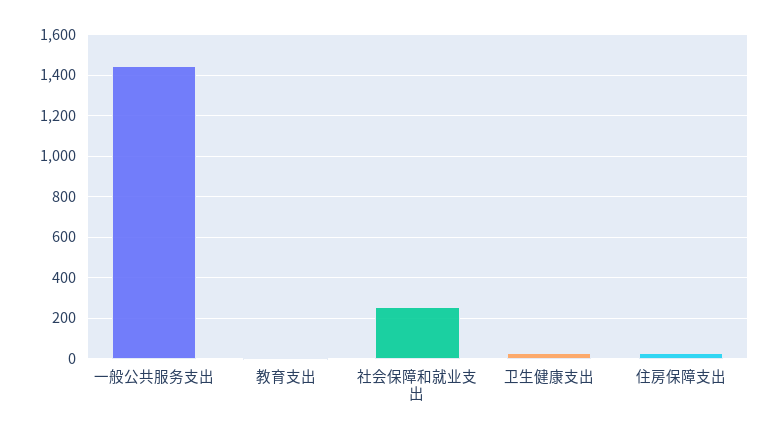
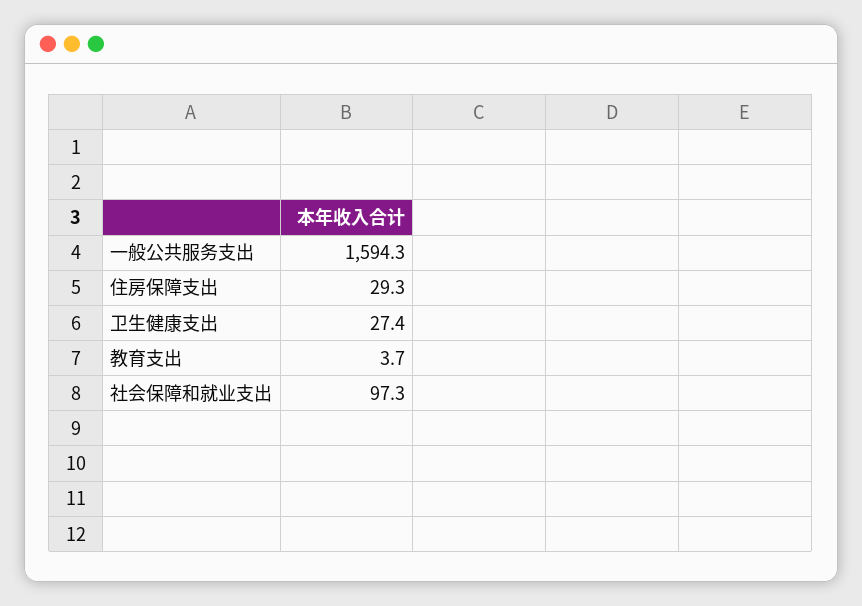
一般公共服务支出: 1450 -> 1594.3
社会保障和就业支出: 250 -> 97.3

